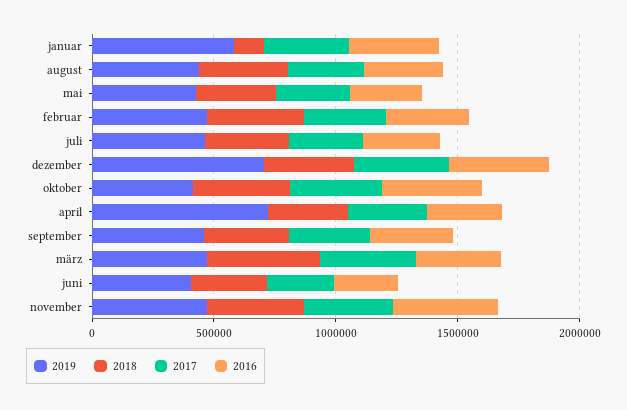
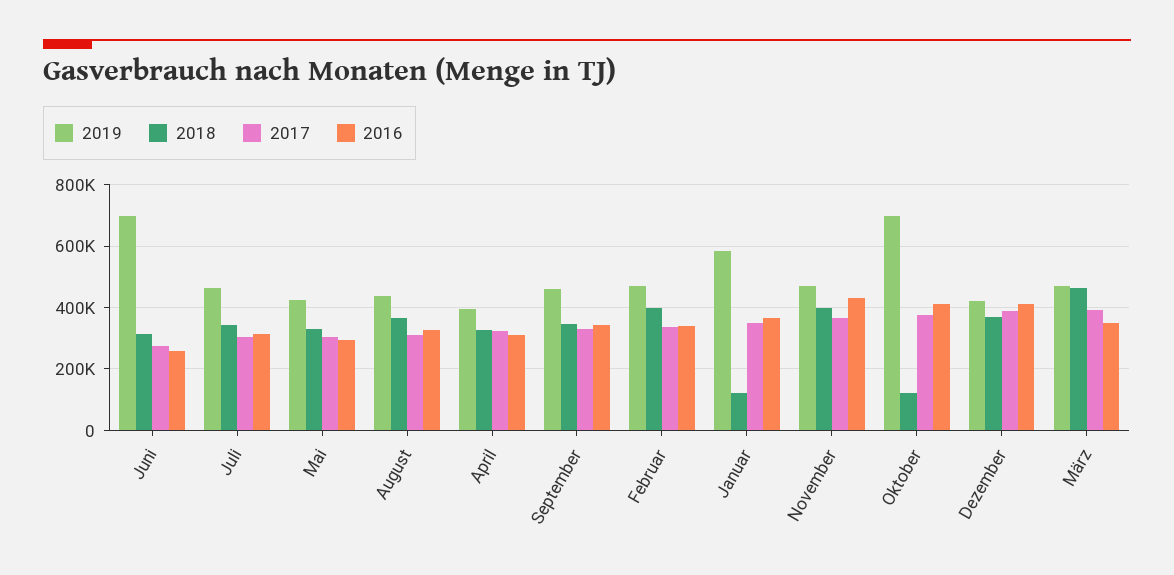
2019, dezember: 700000 -> 420000
2019, oktober: 400000 -> 700000
2018, oktober: 400000 -> 120000
2019, april: 700000 -> 400000
2019, juni: 400000 -> 700000

